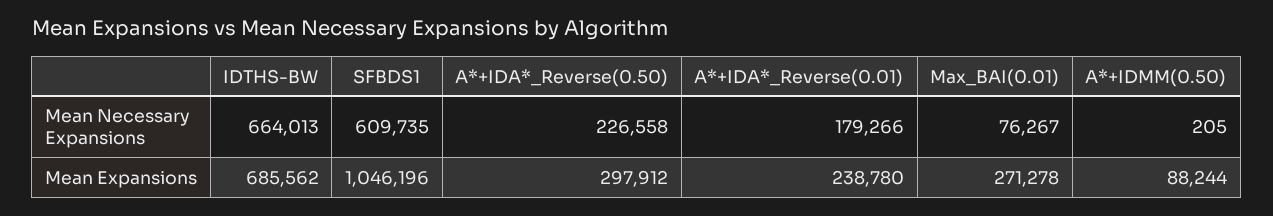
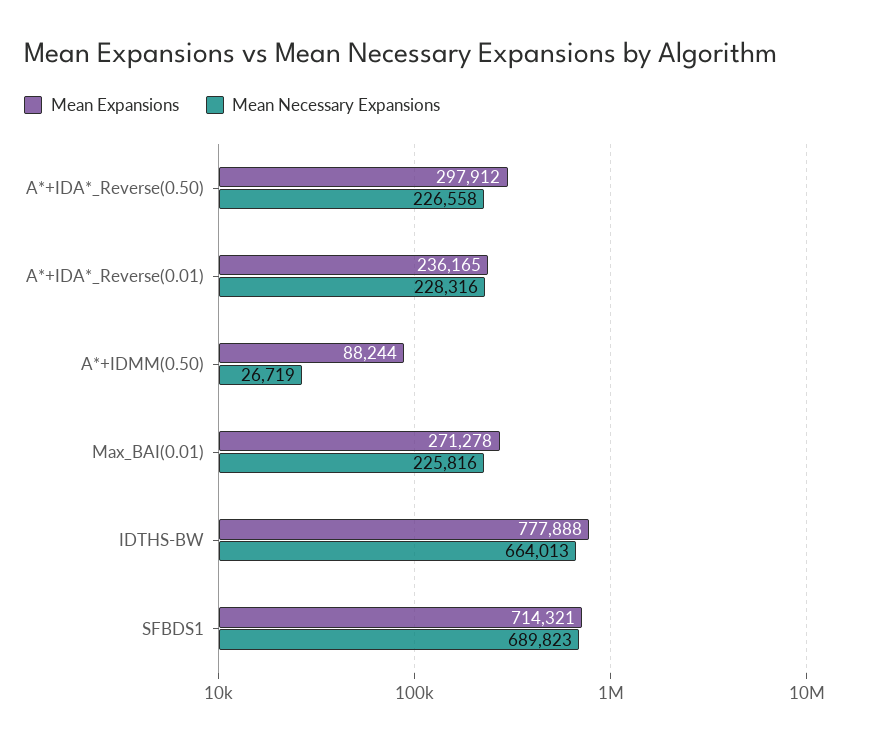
Mean Necessary Expansions, SFBDS1: 609735 -> 689823
Mean Necessary Expansions, A*+IDA*_Reverse(0.01): 179266 -> 228316
Mean Necessary Expansions, Max_BAI(0.01): 76267 -> 225816
Mean Necessary Expansions, A*+IDMM(0.50): 205 -> 26719
Mean Expansions, IDTHS-BW: 685562 -> 777888
Mean Expansions, SFBDS1: 1046196 -> 714321
Mean Expansions, A*+IDA*_Reverse(0.01): 238780 -> 236165

